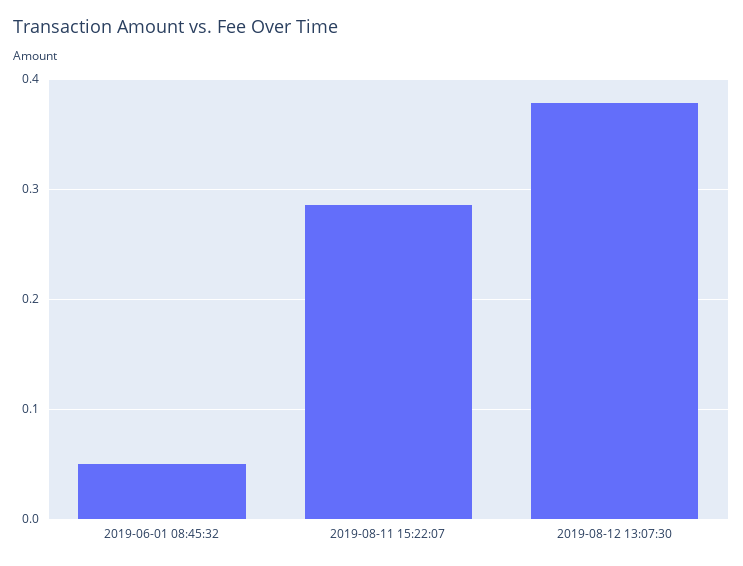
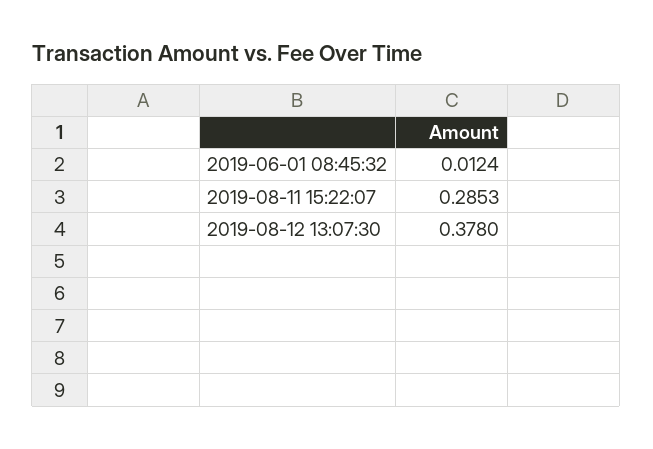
2019-06-01 08:45:32: 0.05 -> 0.0124

